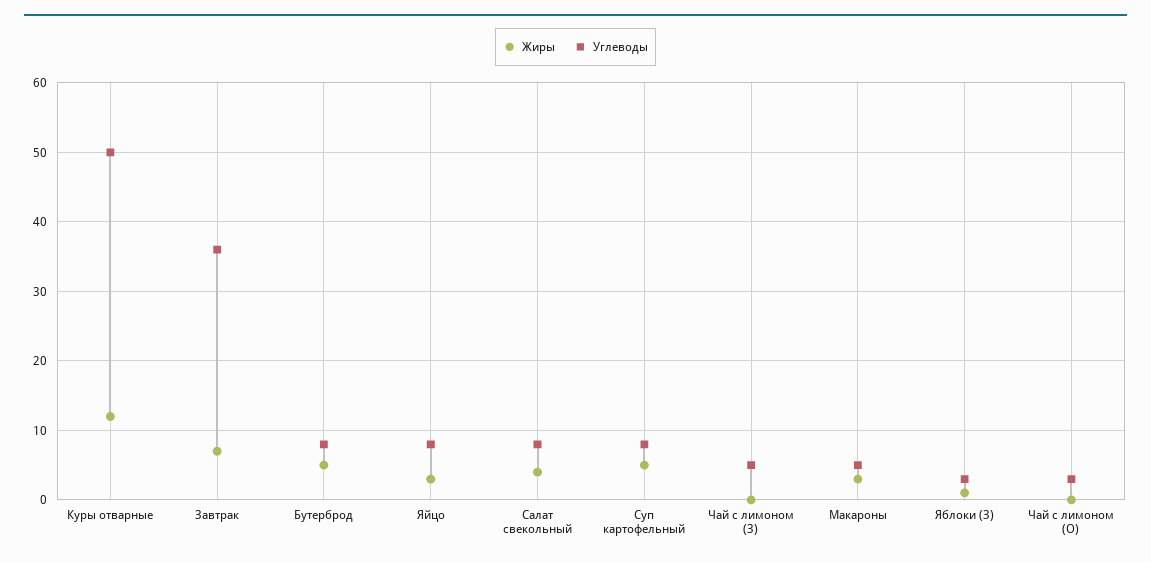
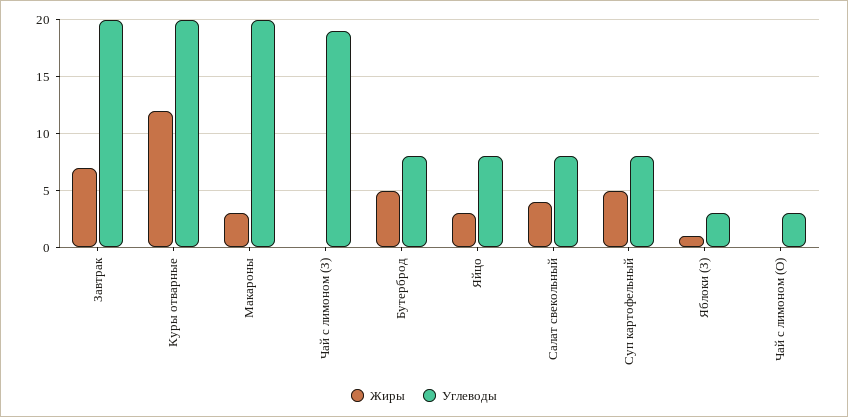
Углеводы, Куры отварные: 50 -> 20
Углеводы, Завтрак: 36 -> 20
Углеводы, Чай с лимоном (З): 5 -> 19
Углеводы, Макароны: 5 -> 20

